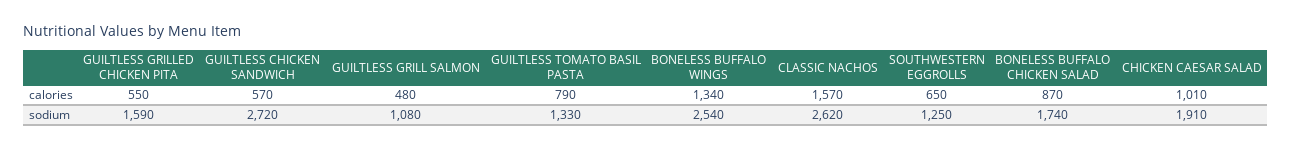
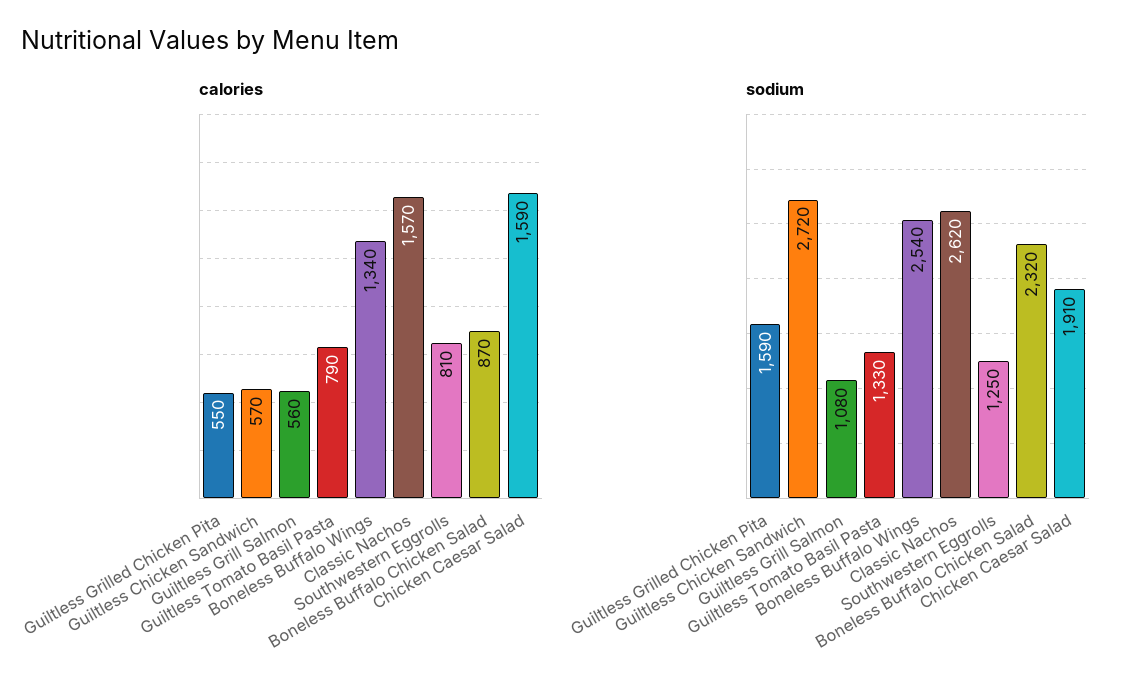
calories, GUILTLESS GRILL SALMON: 480 -> 560
calories, SOUTHWESTERN EGGROLLS: 650 -> 810
calories, CHICKEN CAESAR SALAD: 1010 -> 1590
sodium, BONELESS BUFFALO CHICKEN SALAD: 1740 -> 2320

